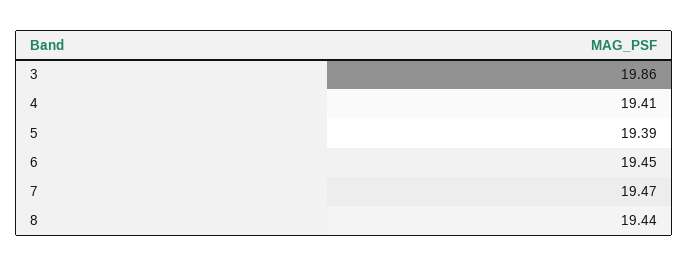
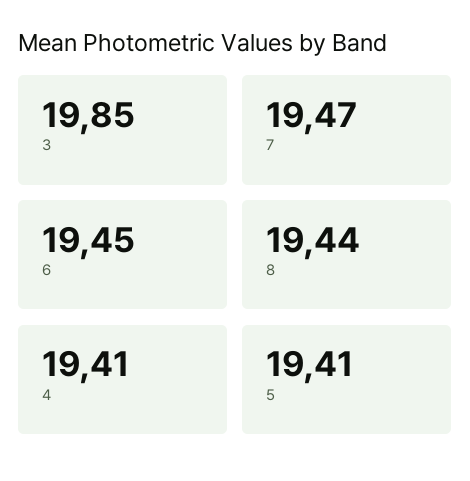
3: 19.86 -> 19.85
5: 19.39 -> 19.41

